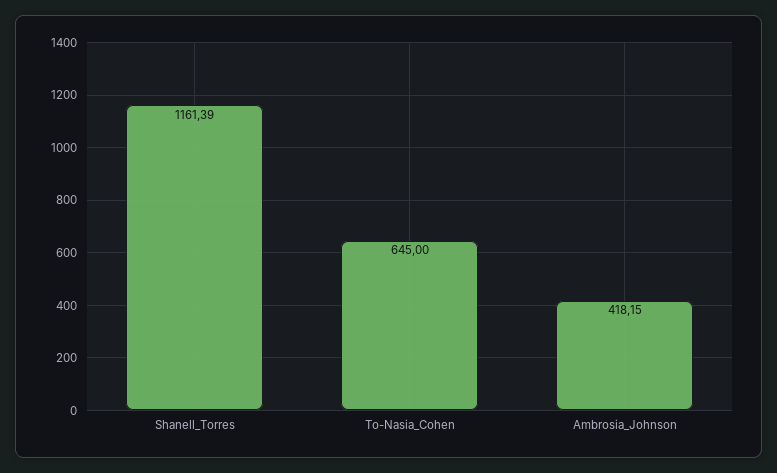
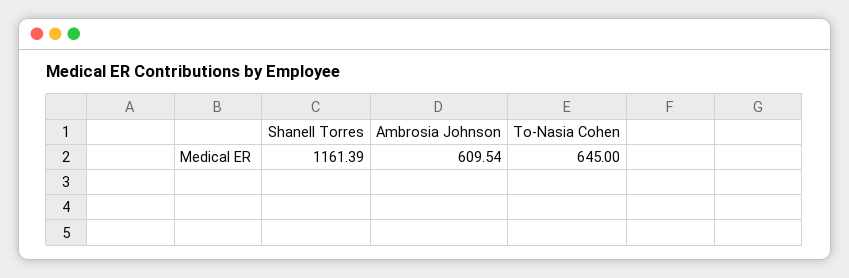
Ambrosia_Johnson: 418.15 -> 609.54

